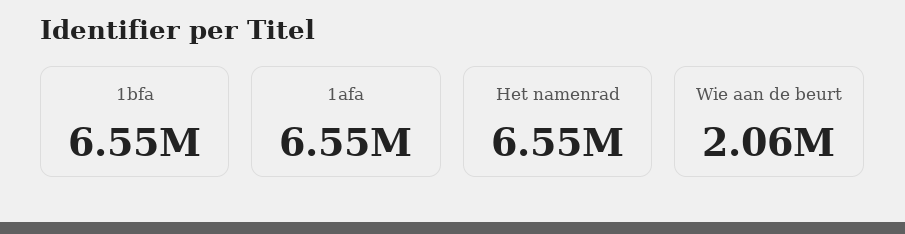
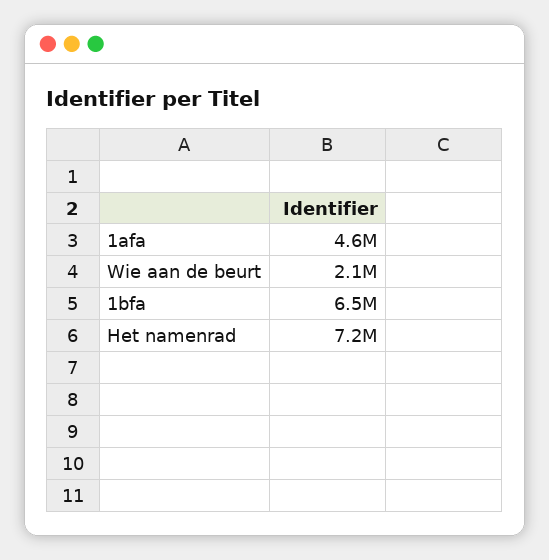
1afa: 6550000 -> 4600000
Het namenrad: 6550000 -> 7200000

